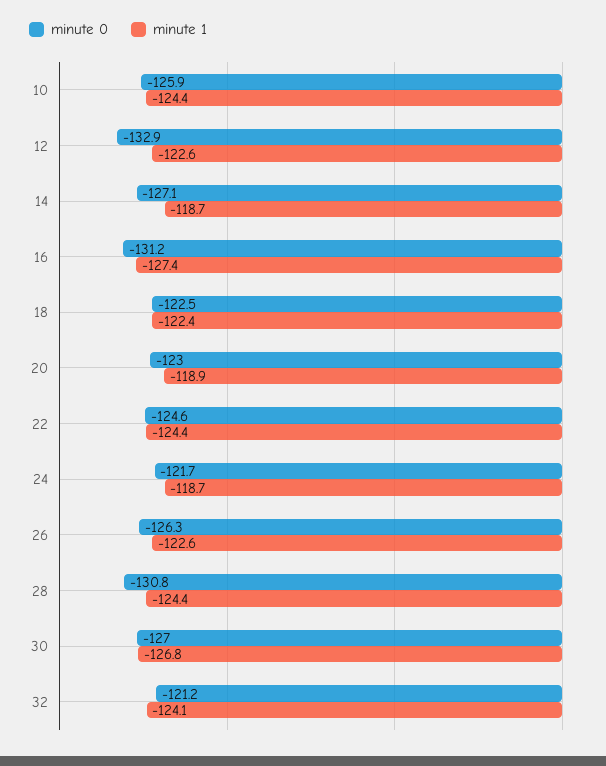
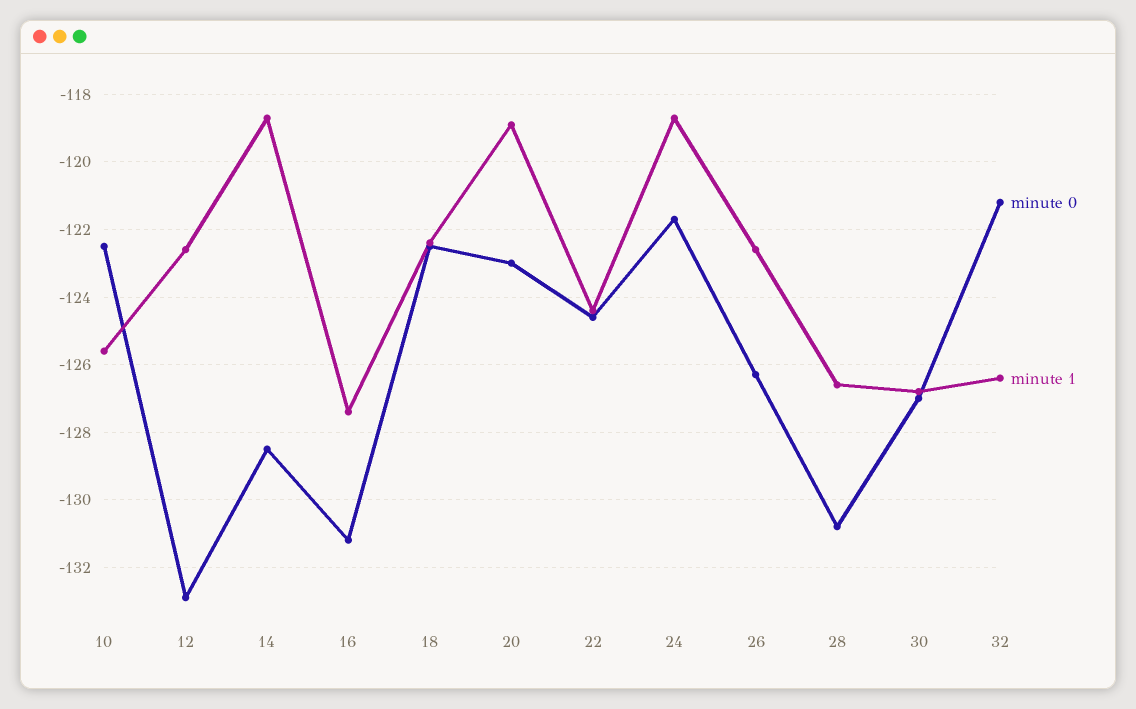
minute 0, 10: -125.9 -> -122.5
minute 1, 10: -124.4 -> -125.5
minute 0, 14: -127.1 -> -128.5
minute 1, 28: -124.4 -> -126.5
minute 1, 32: -124.1 -> -126.5

